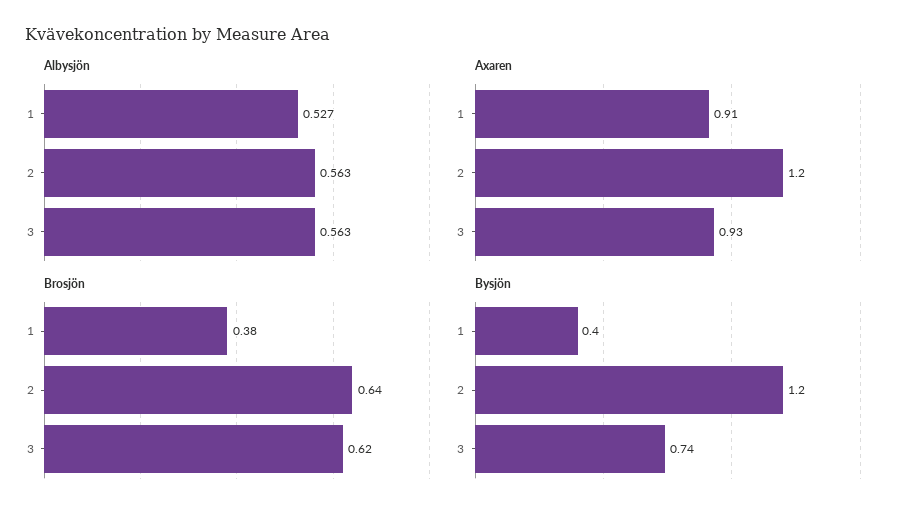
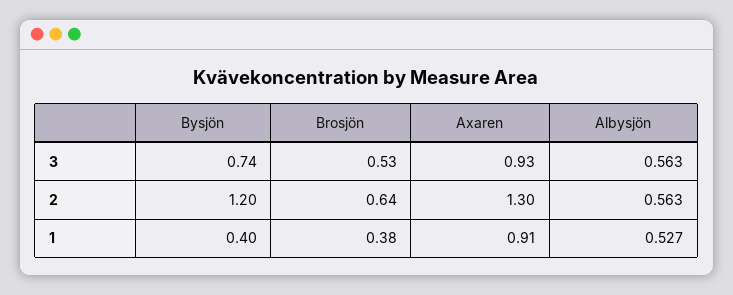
Axaren, 2: 1.2 -> 1.3
Brosjön, 3: 0.62 -> 0.53

